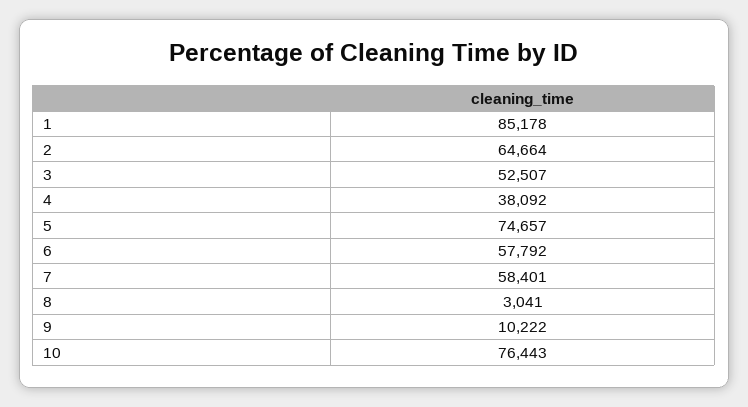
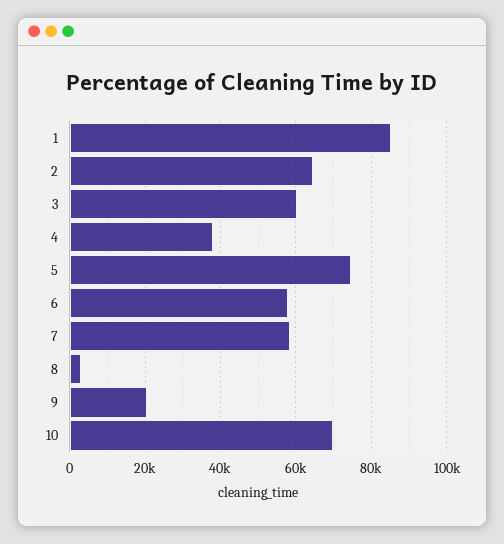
3: 52507 -> 60000
9: 10222 -> 20000
10: 76443 -> 70000

